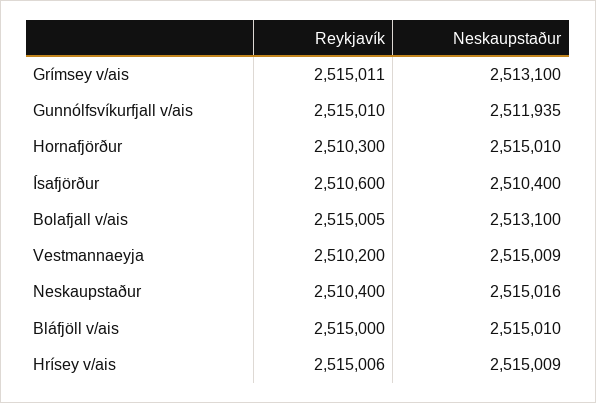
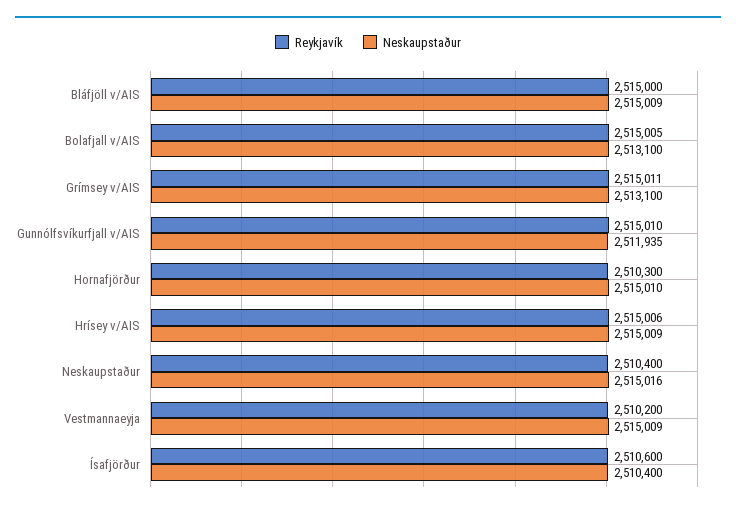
Neskaupstaður, Bláfjöll v/ais: 2515010 -> 2515009

